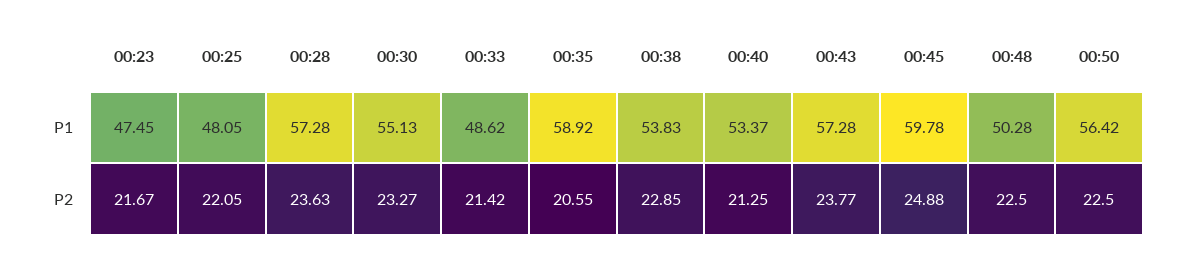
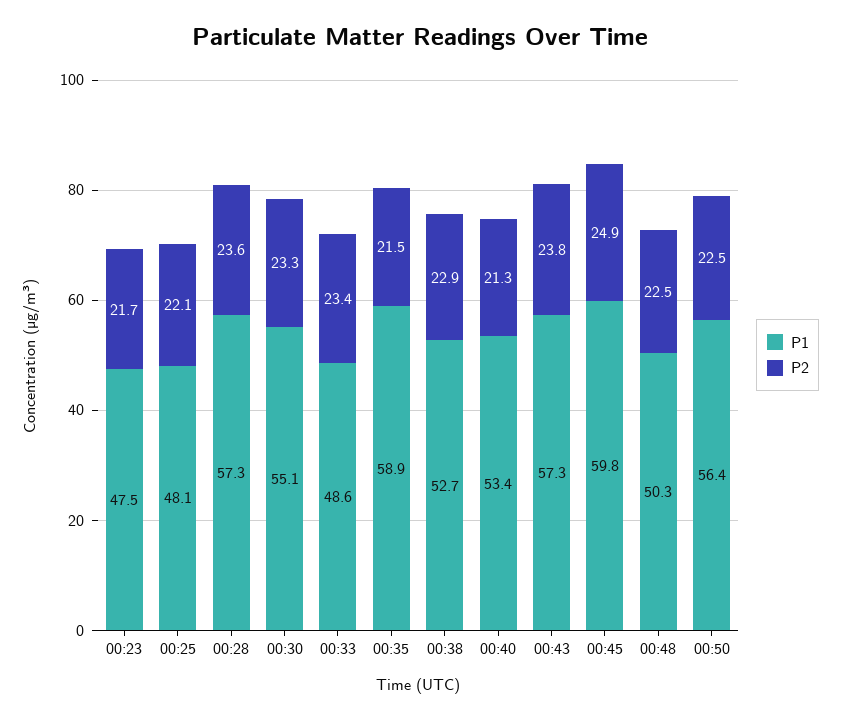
P1, 00:38: 53.83 -> 52.7
P2, 00:33: 21.42 -> 23.4
P2, 00:35: 20.55 -> 21.5

